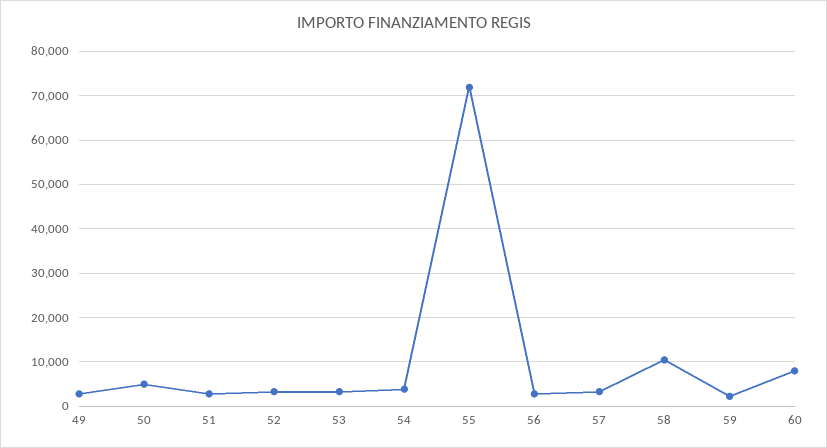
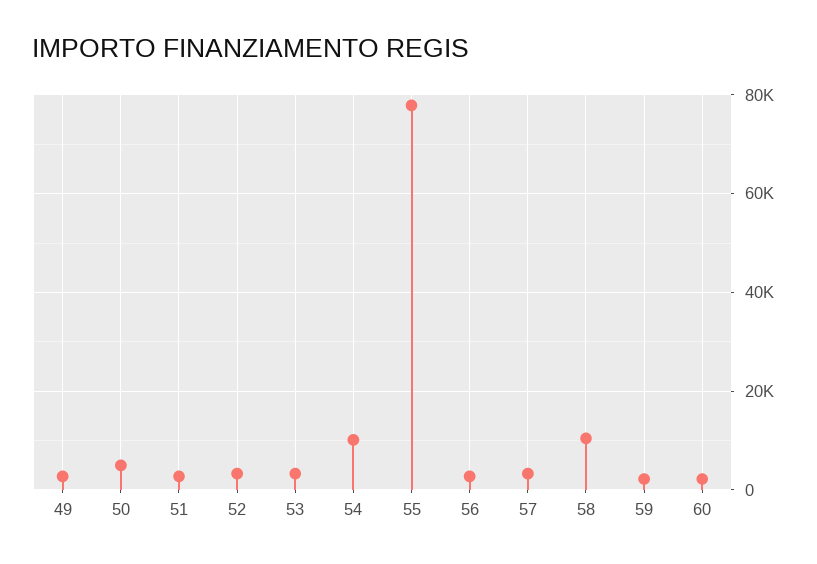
54: 4000 -> 10000
55: 72000 -> 78000
60: 8000 -> 2000

